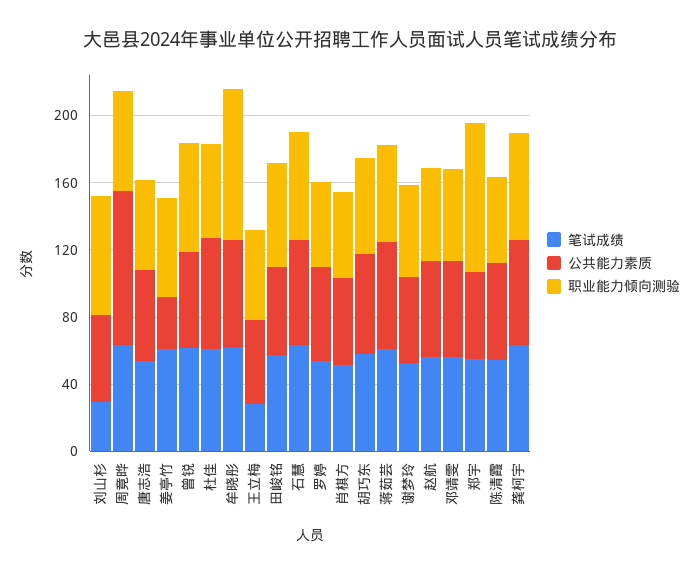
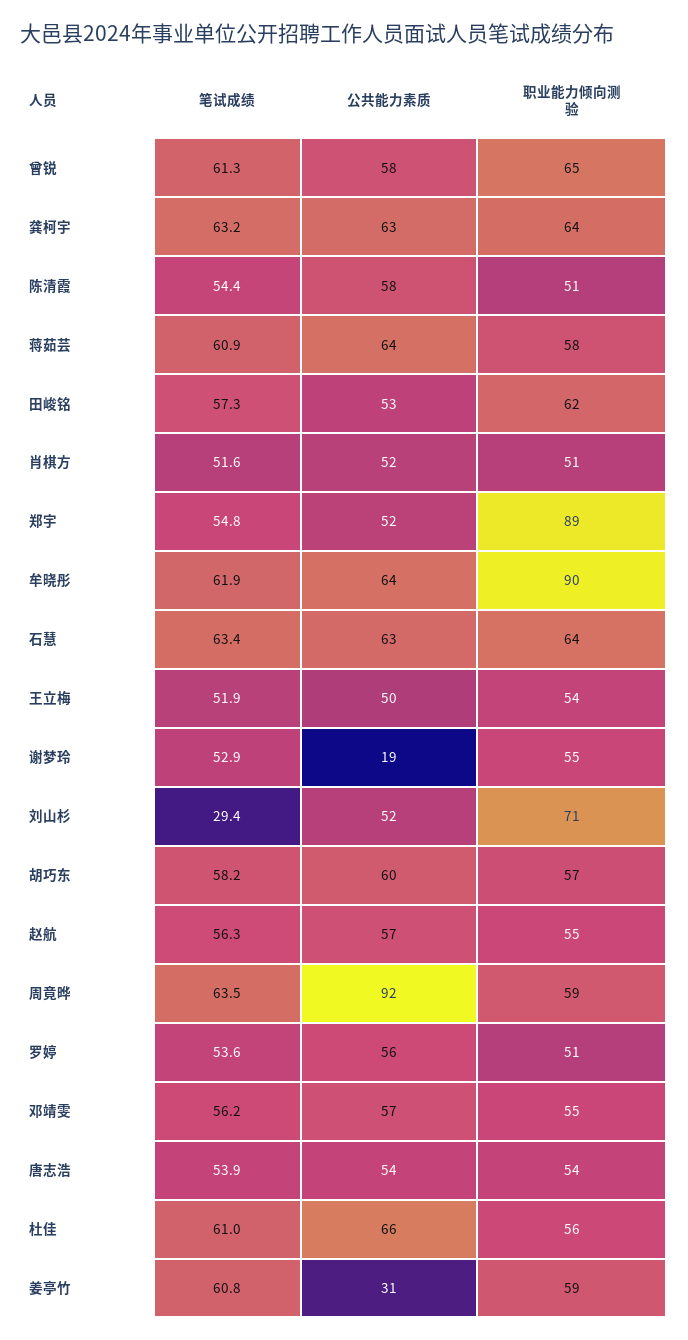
笔试成绩, 王立梅: 30 -> 51.9
公共能力素质, 谢梦玲: 50 -> 19

